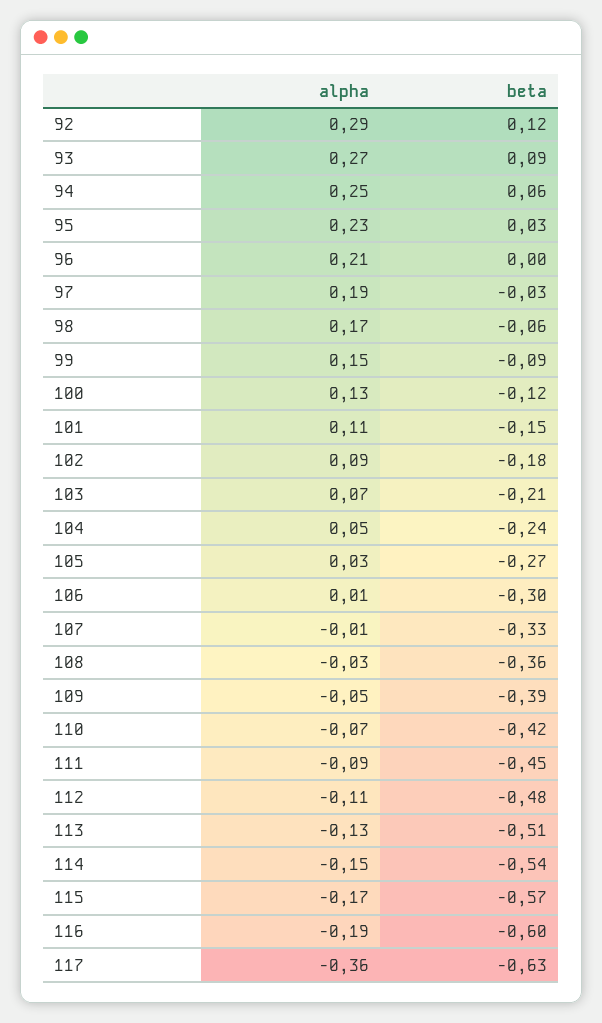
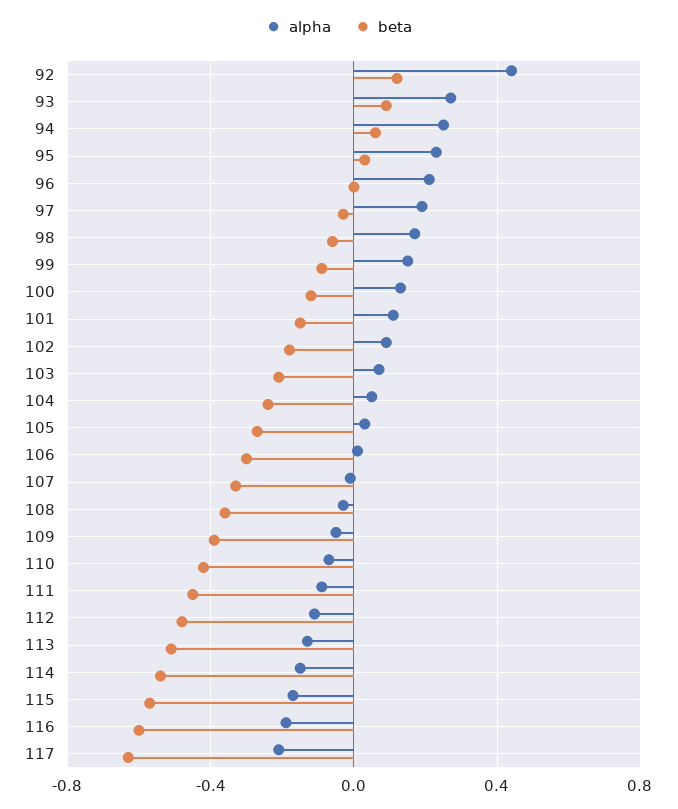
alpha, 92: 0.29 -> 0.45
alpha, 117: -0.36 -> -0.2

